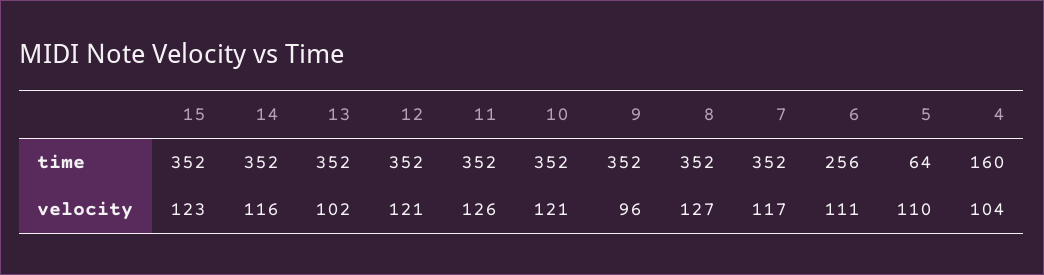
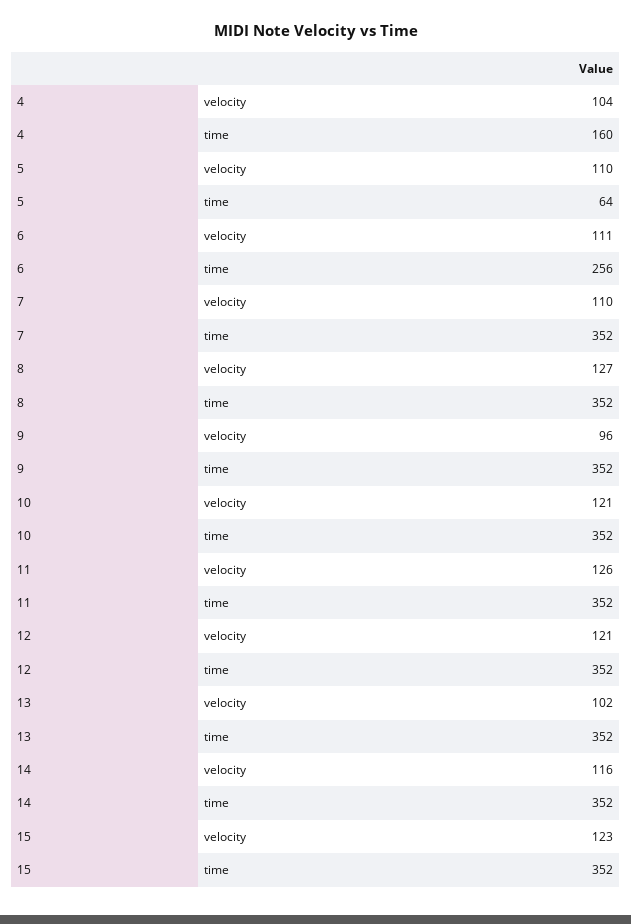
7, velocity: 117 -> 110

